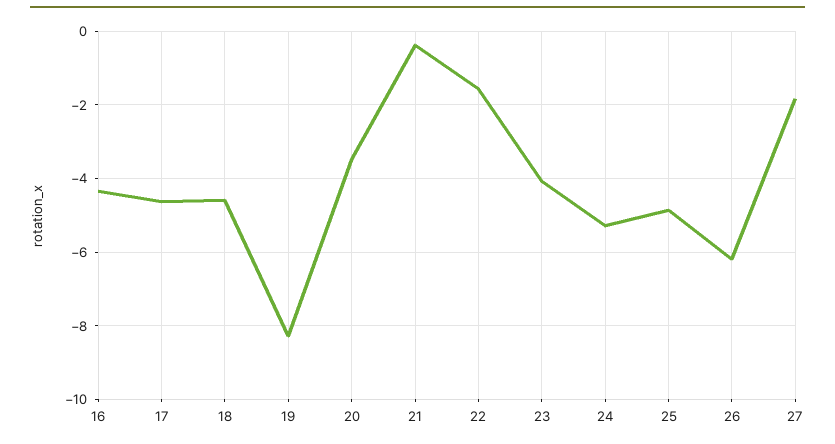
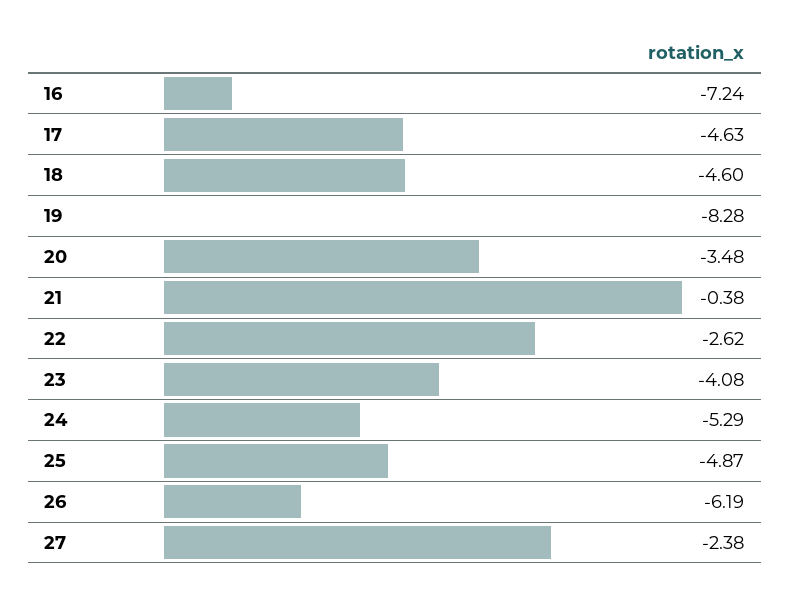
16: -4.4 -> -7.24
22: -1.6 -> -2.62
27: -1.8 -> -2.38

